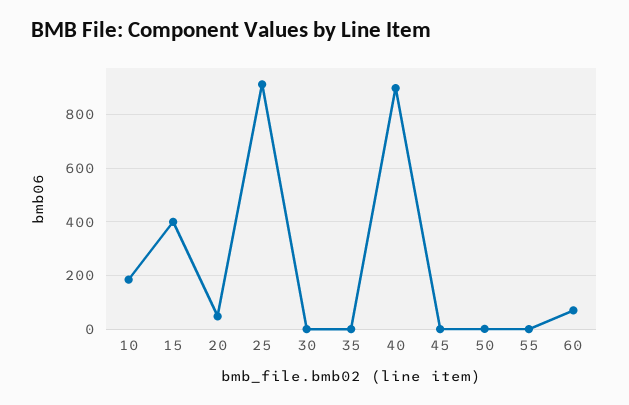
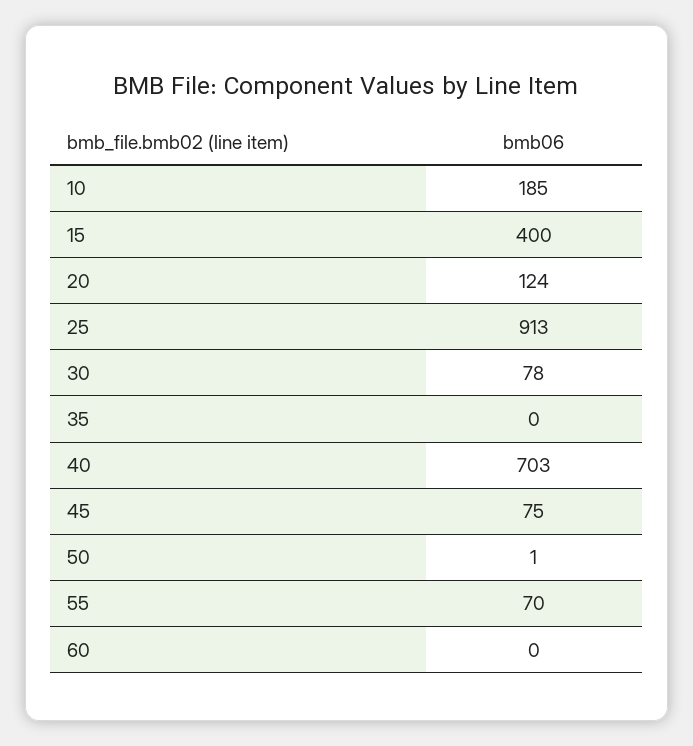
20: 50 -> 124
30: 0 -> 78
40: 900 -> 703
45: 0 -> 75
55: 0 -> 70
60: 75 -> 0

